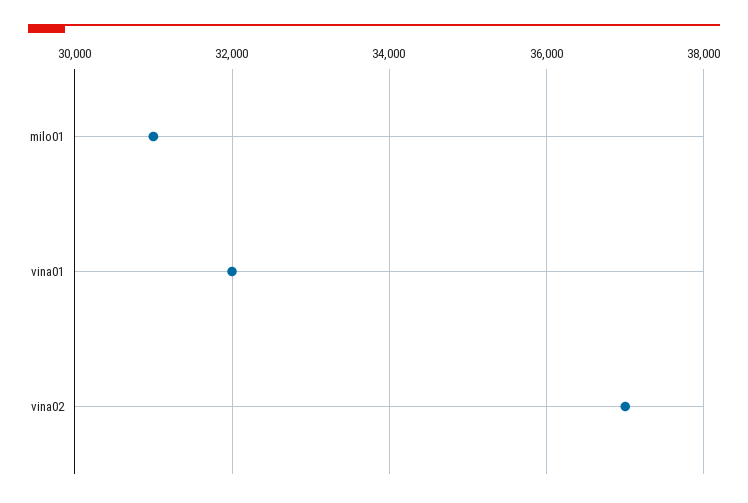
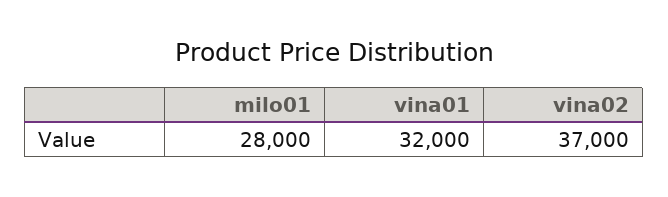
milo01: 31000 -> 28000

